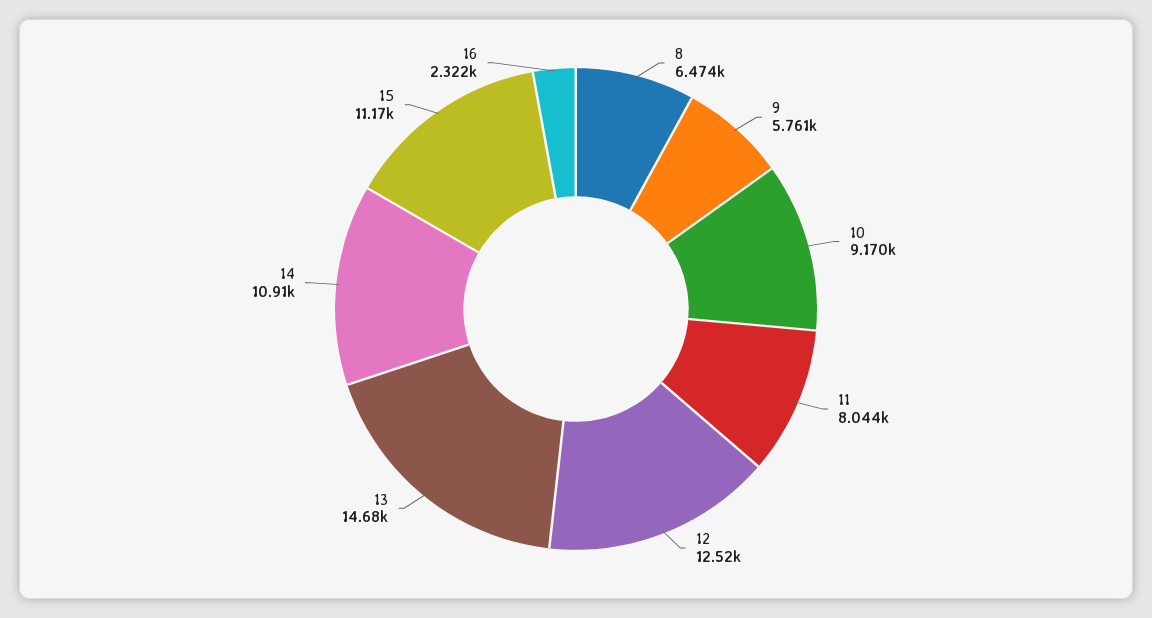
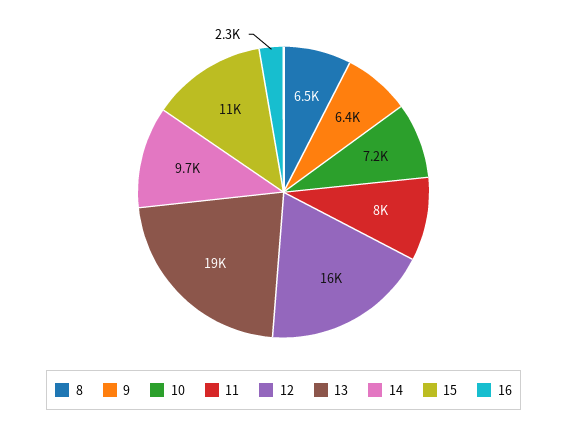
9: 5761 -> 6400
10: 9170 -> 7200
12: 12520 -> 16000
13: 14680 -> 19000
14: 10910 -> 9700

